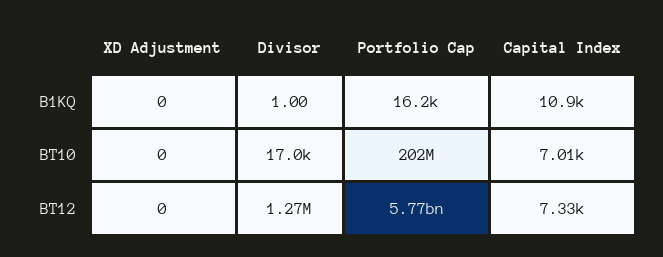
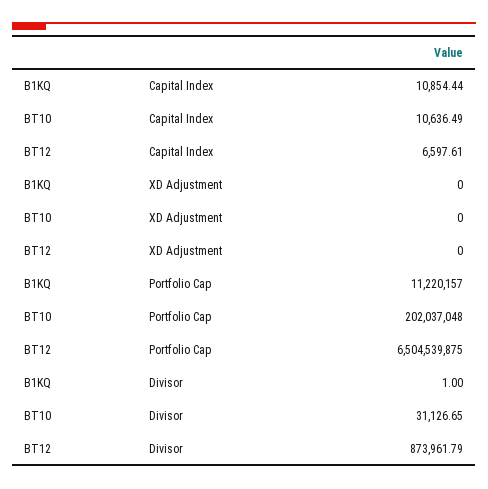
Portfolio Cap, B1KQ: 16200 -> 11220157
Divisor, BT10: 17000 -> 31126.65
Capital Index, BT10: 7010 -> 10636.49
Divisor, BT12: 1270000 -> 873961.79
Portfolio Cap, BT12: 5770000000 -> 6504539875
Capital Index, BT12: 7330 -> 6597.61

